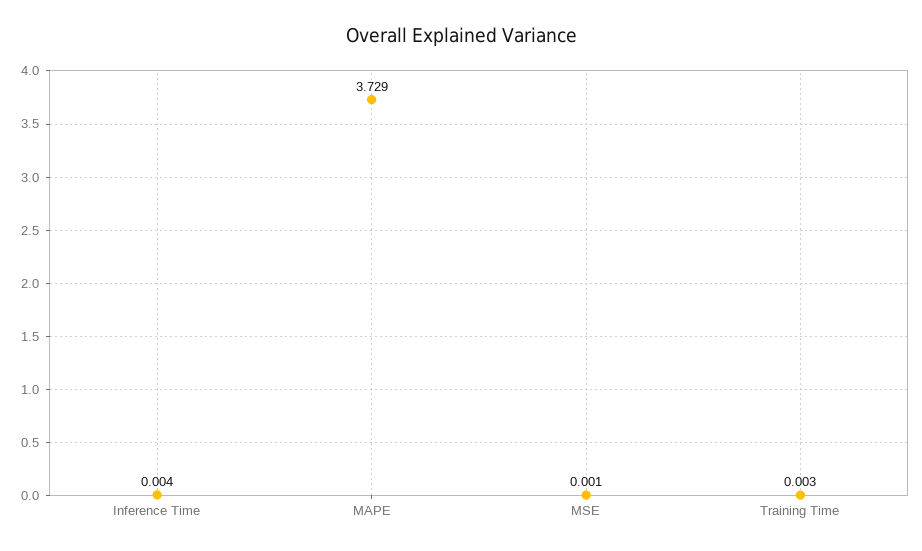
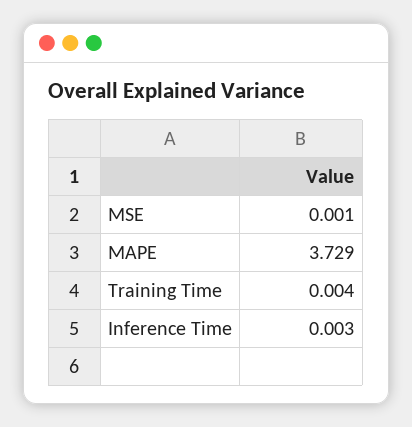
Inference Time: 0.004 -> 0.003
Training Time: 0.003 -> 0.004

